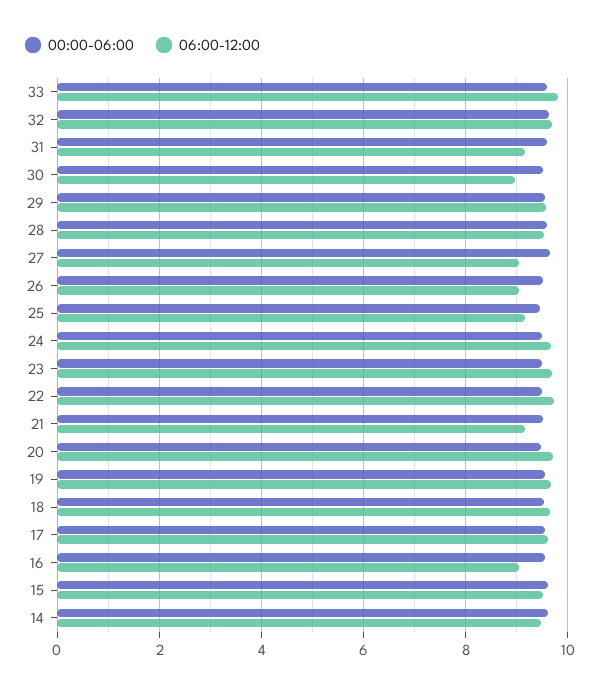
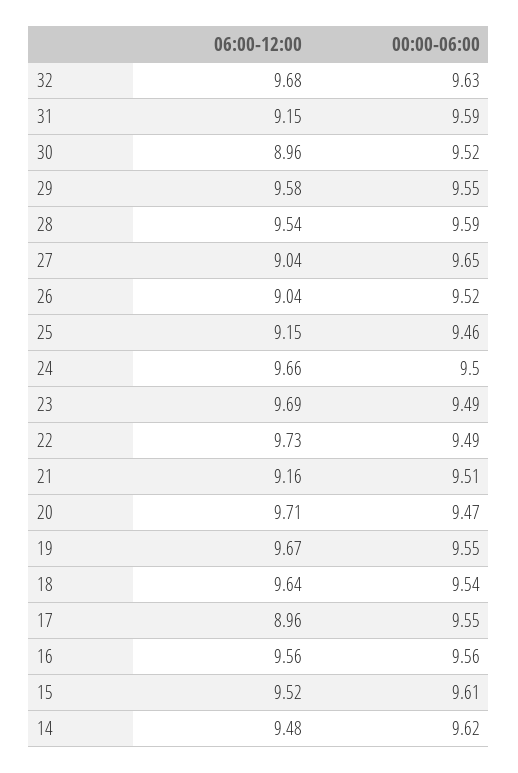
00:00-06:00, 33: 9.6 -> none
06:00-12:00, 33: 9.8 -> none
06:00-12:00, 17: 9.6 -> 8.96
06:00-12:00, 16: 9 -> 9.56

